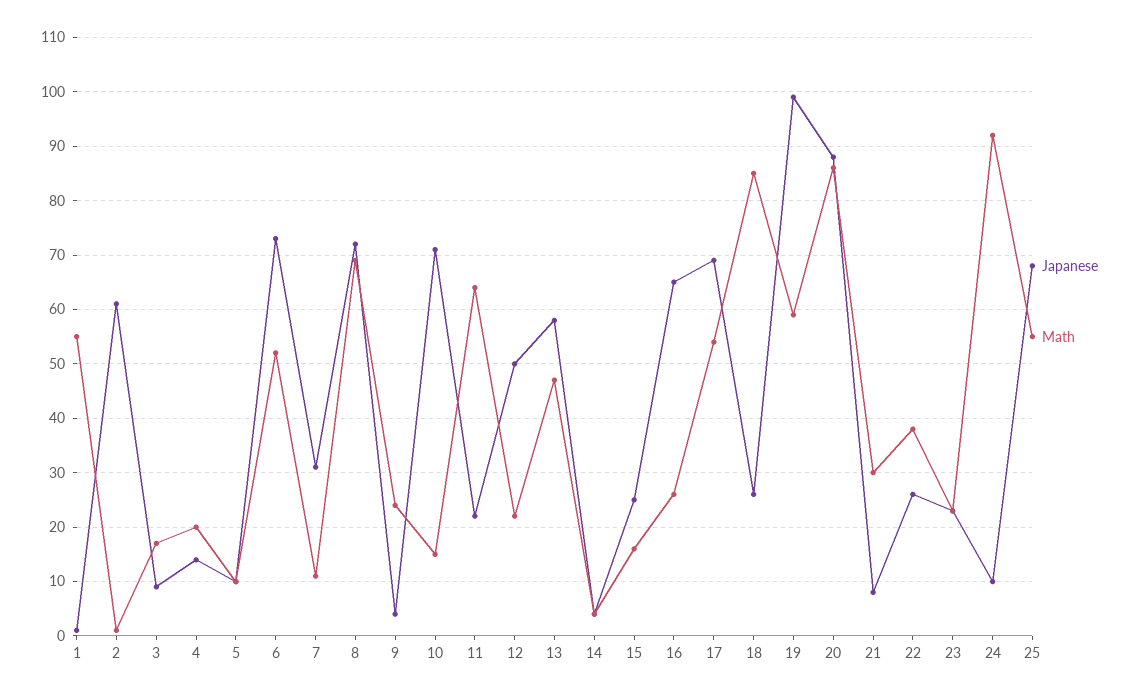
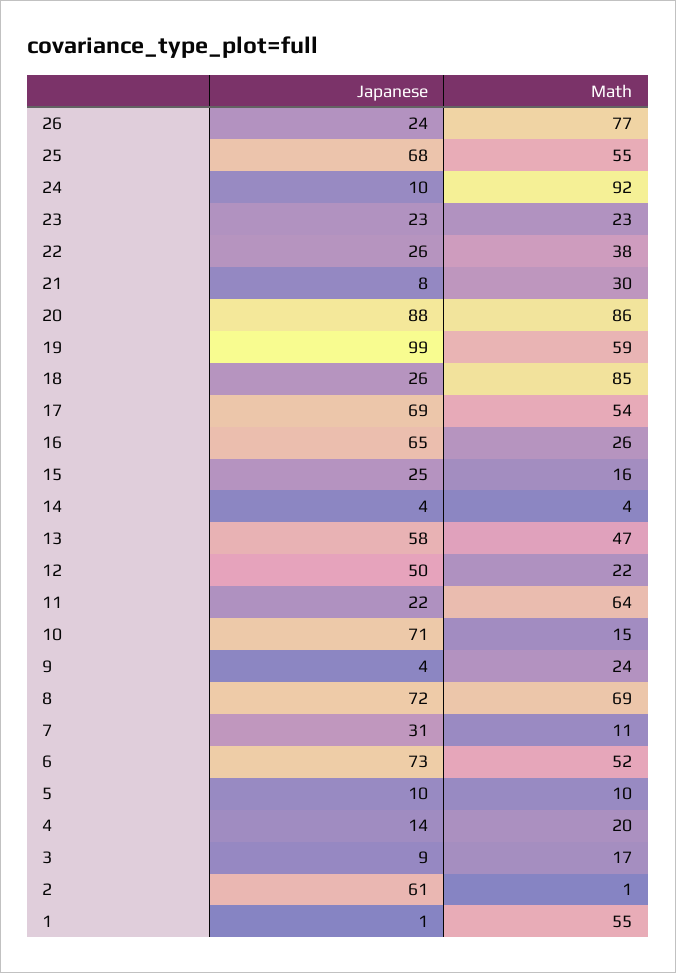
Japanese, 26: none -> 24
Math, 26: none -> 77

